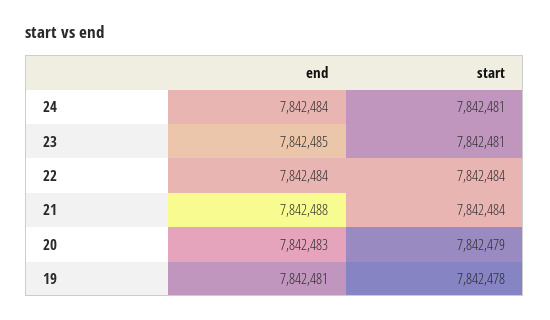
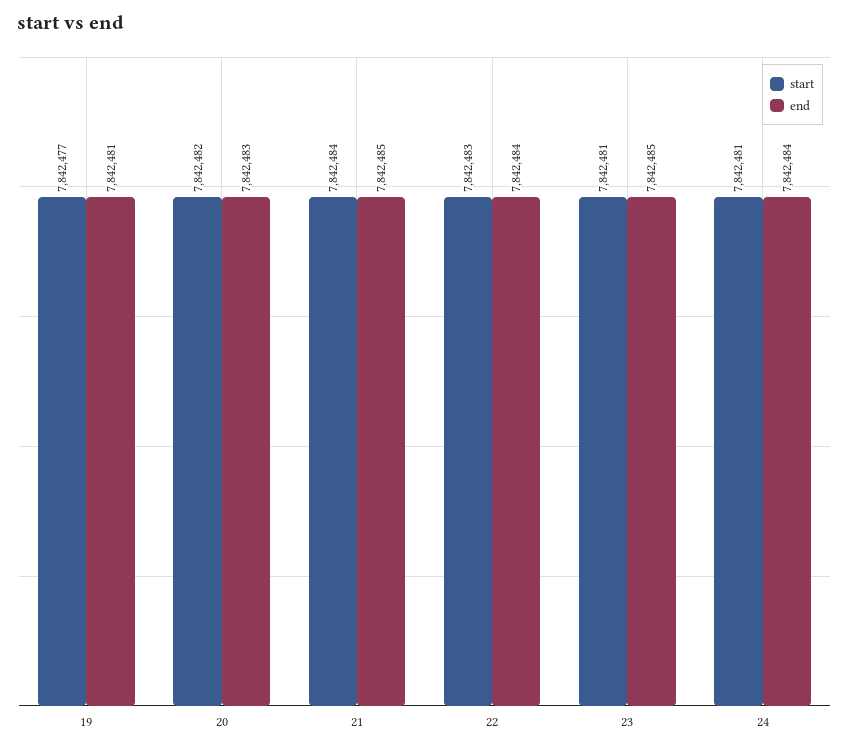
start, 22: 7842484 -> 7842483
end, 21: 7842488 -> 7842485
start, 20: 7842479 -> 7842482
start, 19: 7842478 -> 7842477

